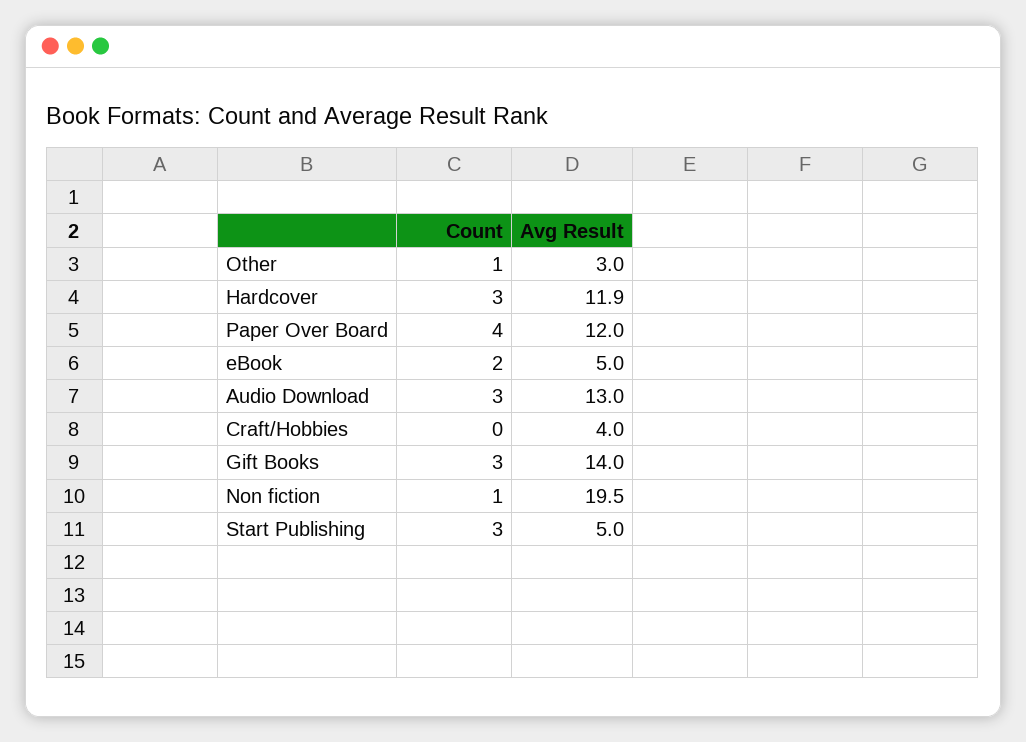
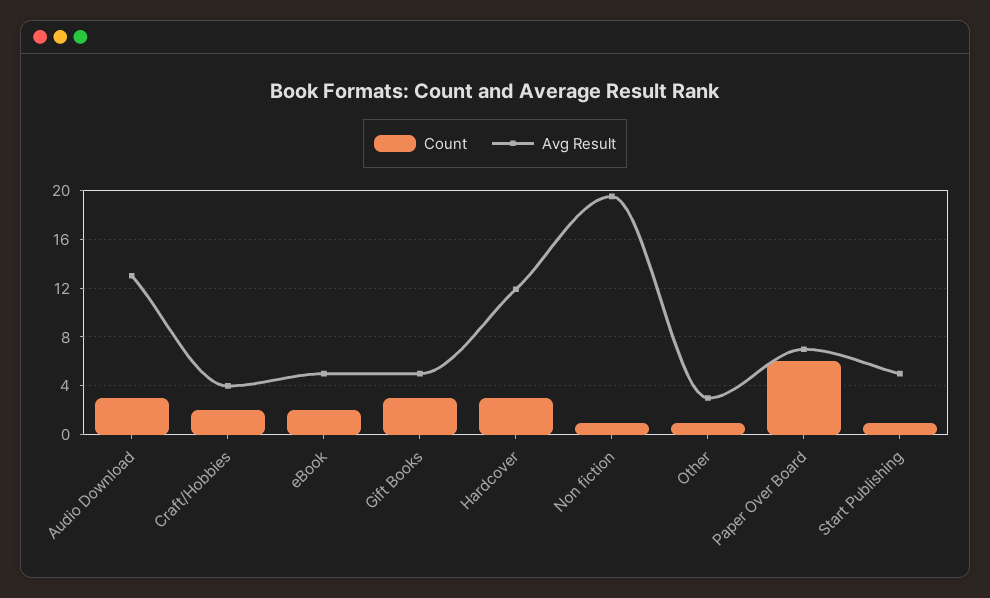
Count, Paper Over Board: 4 -> 6
Avg Result, Paper Over Board: 12 -> 7
Count, Craft/Hobbies: 0 -> 2
Avg Result, Gift Books: 14 -> 5
Count, Start Publishing: 3 -> 1

